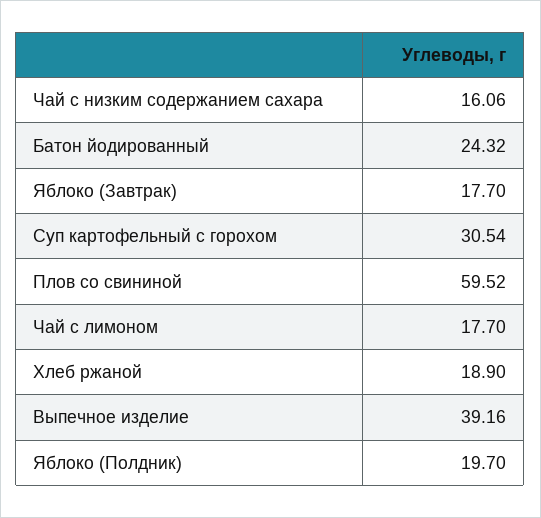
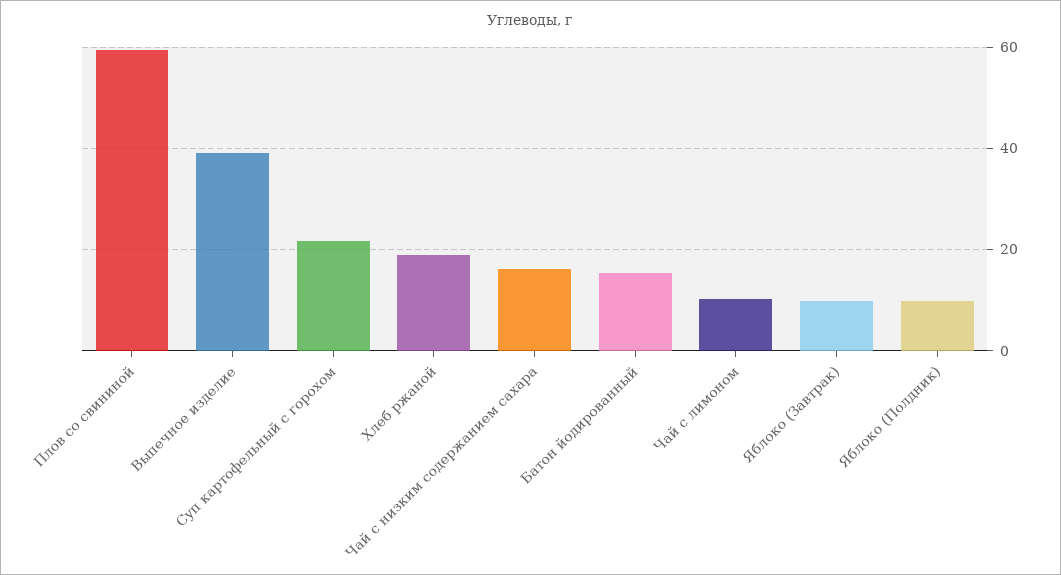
Батон йодированный: 24.32 -> 16
Яблоко (Завтрак): 17.7 -> 10
Суп картофельный с горохом: 30.54 -> 22
Чай с лимоном: 17.7 -> 10
Яблоко (Полдник): 19.7 -> 10

